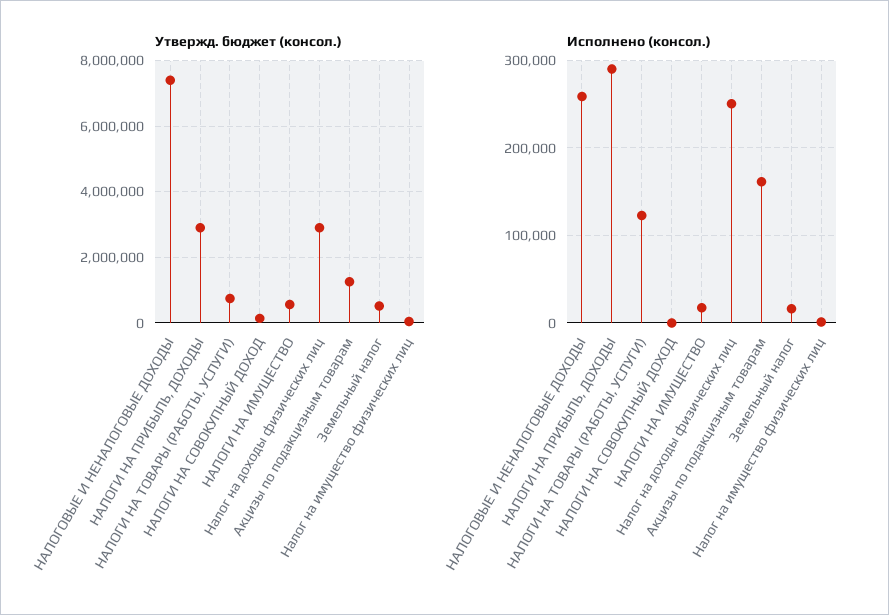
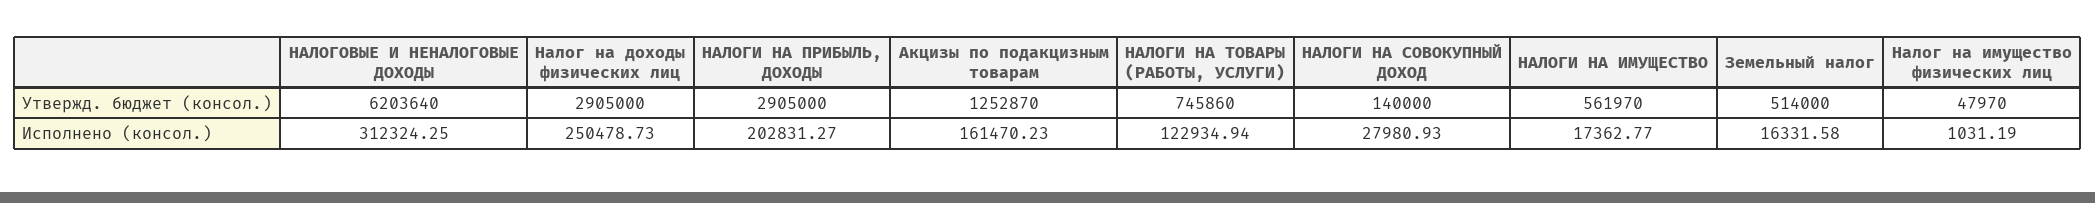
Утвержд. бюджет (консол.), НАЛОГОВЫЕ И НЕНАЛОГОВЫЕ ДОХОДЫ: 7400000 -> 6203640
Исполнено (консол.), НАЛОГОВЫЕ И НЕНАЛОГОВЫЕ ДОХОДЫ: 260000 -> 312324.25
Исполнено (консол.), НАЛОГИ НА ПРИБЫЛЬ, ДОХОДЫ: 290000 -> 202831.27
Исполнено (консол.), НАЛОГИ НА СОВОКУПНЫЙ ДОХОД: 0 -> 27980.93

